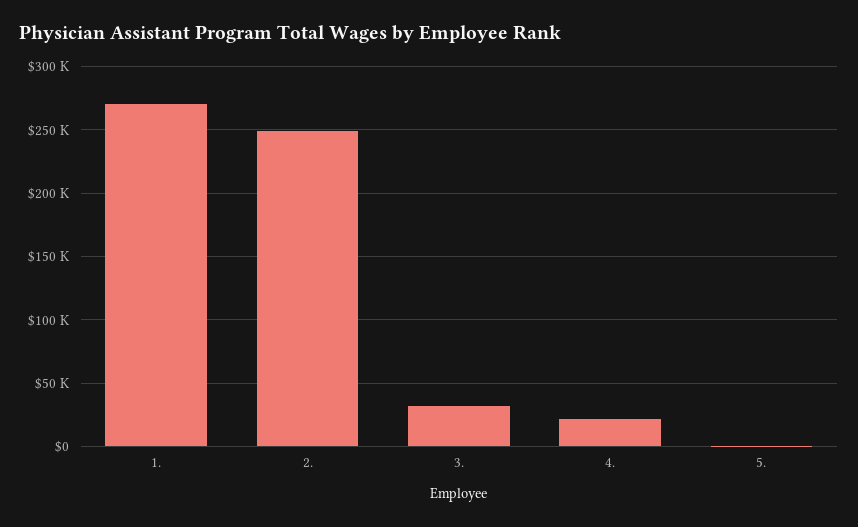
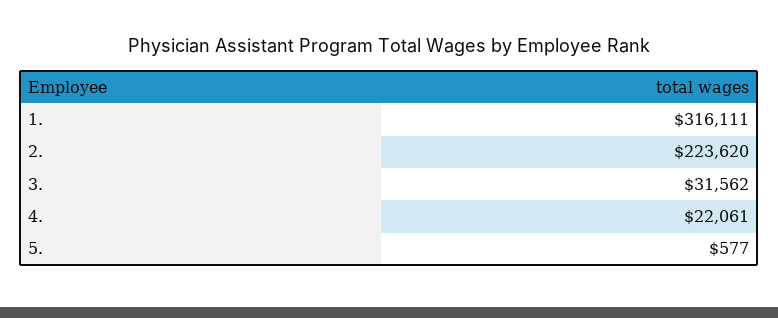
1.: 270000 -> 316111
2.: 250000 -> 223620

